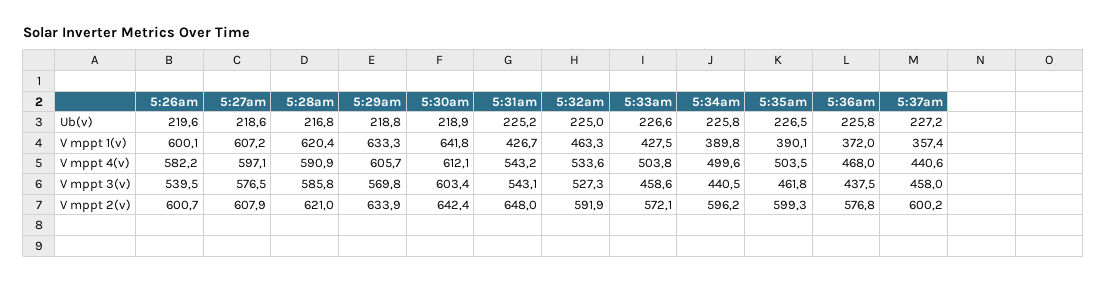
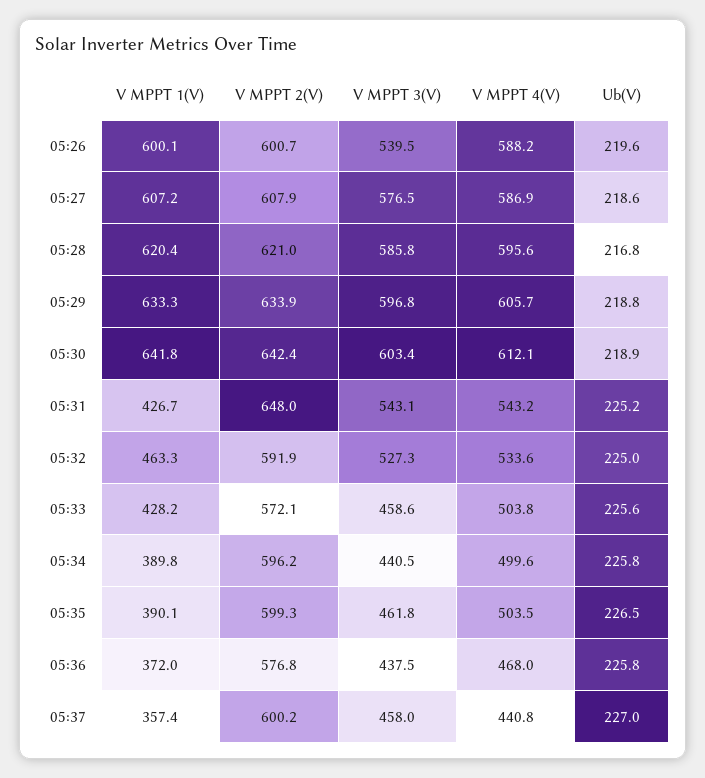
5:33am, Ub(v): 226.6 -> 225.6
5:37am, Ub(v): 227.2 -> 227
5:33am, V mppt 1(v): 427.5 -> 428.2
5:26am, V mppt 4(v): 582.2 -> 588.2
5:27am, V mppt 4(v): 597.1 -> 586.9
5:28am, V mppt 4(v): 590.9 -> 595.6
5:37am, V mppt 4(v): 440.6 -> 440.8
5:29am, V mppt 3(v): 569.8 -> 596.8

